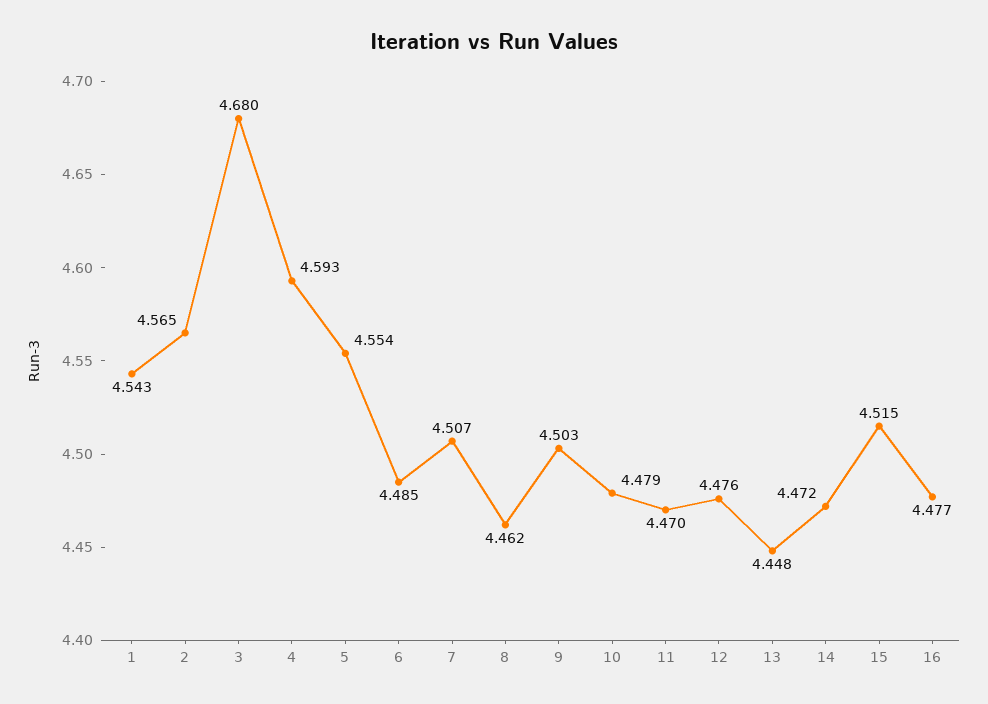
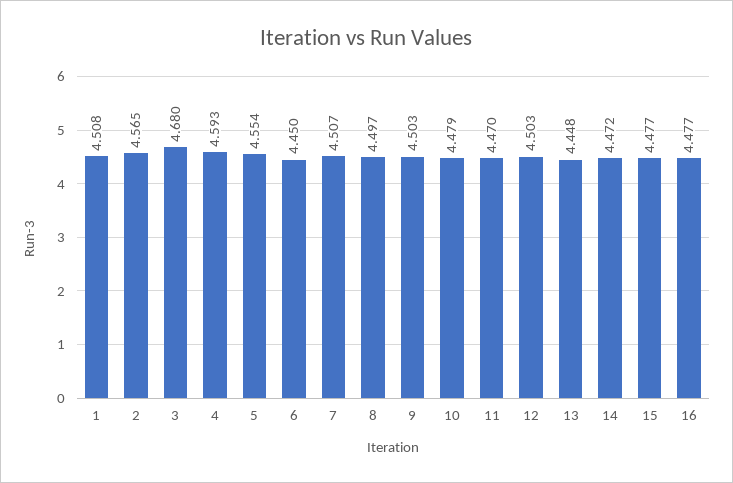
1: 4.543 -> 4.508
6: 4.485 -> 4.45
8: 4.462 -> 4.497
12: 4.476 -> 4.503
15: 4.515 -> 4.477

